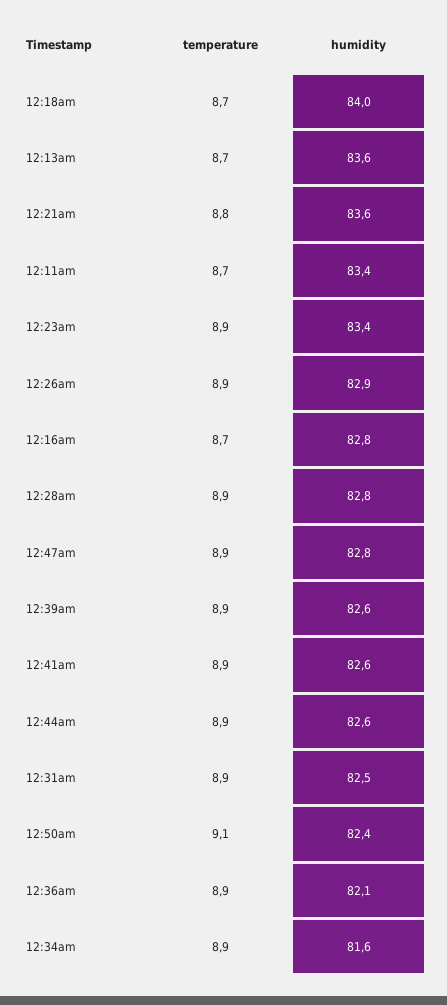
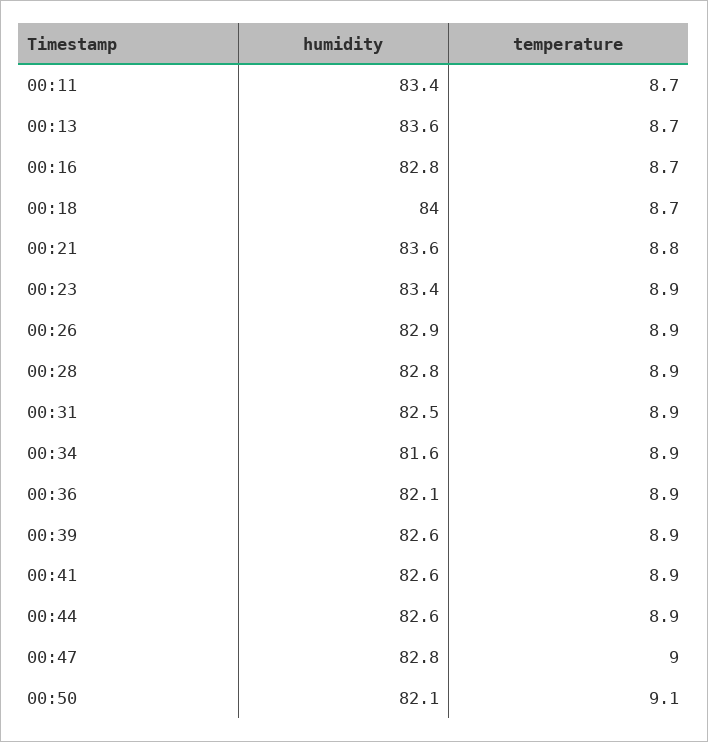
temperature, 12:47am: 8.9 -> 9
humidity, 12:50am: 82.4 -> 82.1

